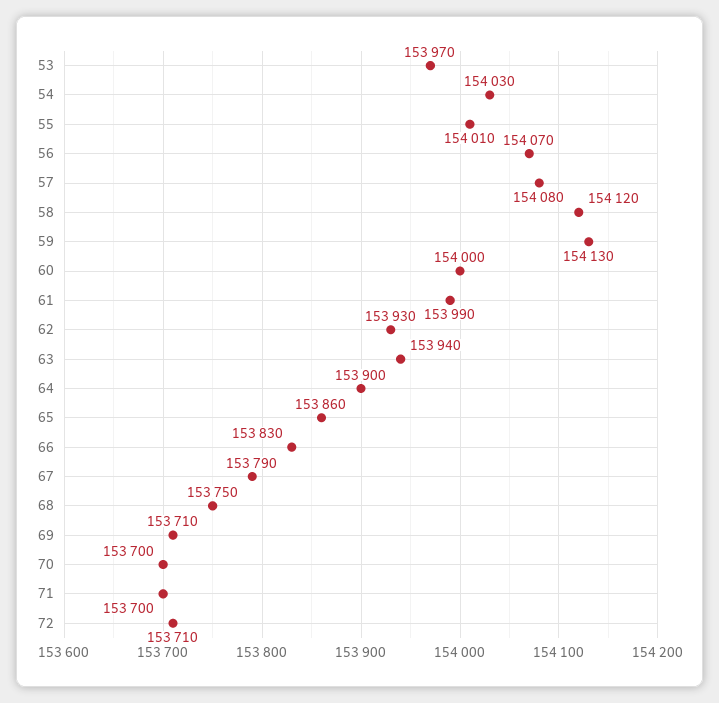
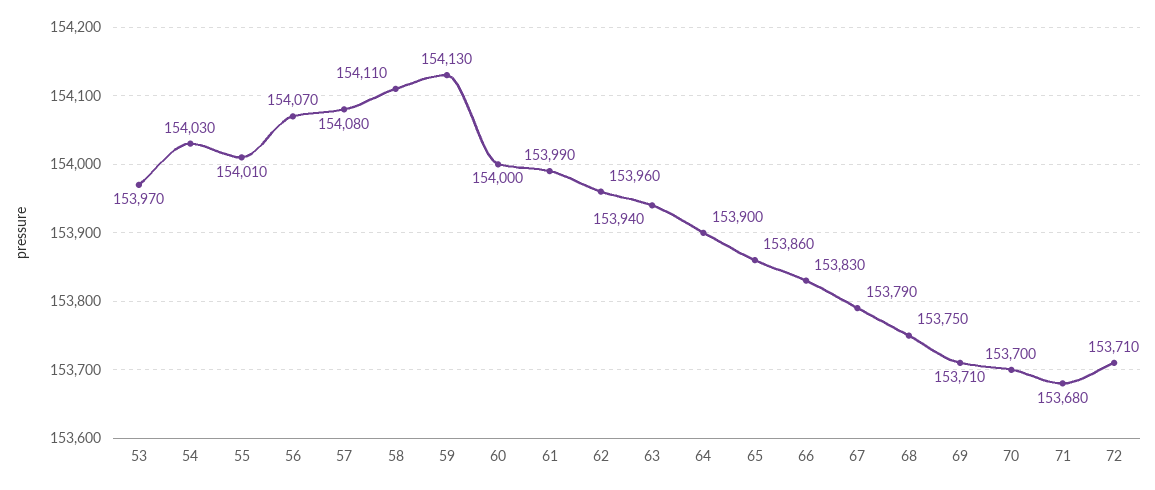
58: 154120 -> 154110
62: 153930 -> 153960
71: 153700 -> 153680

